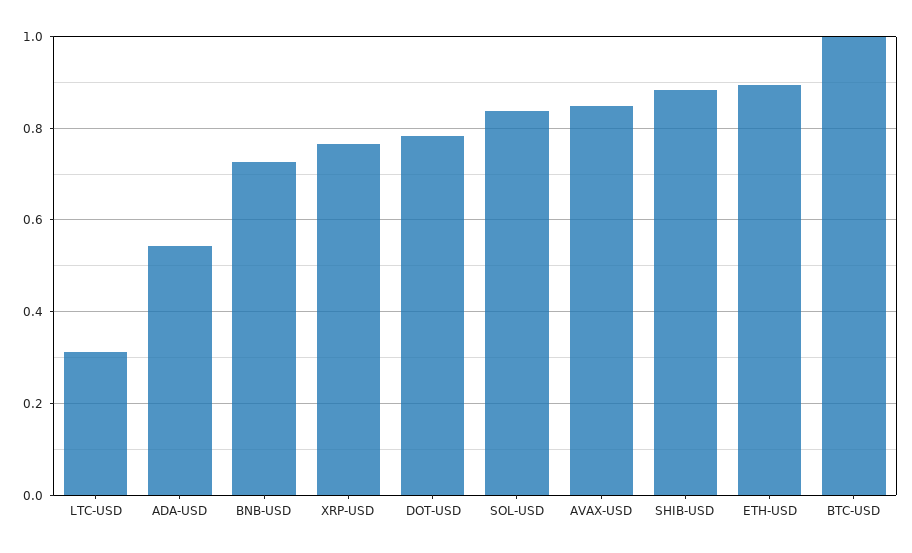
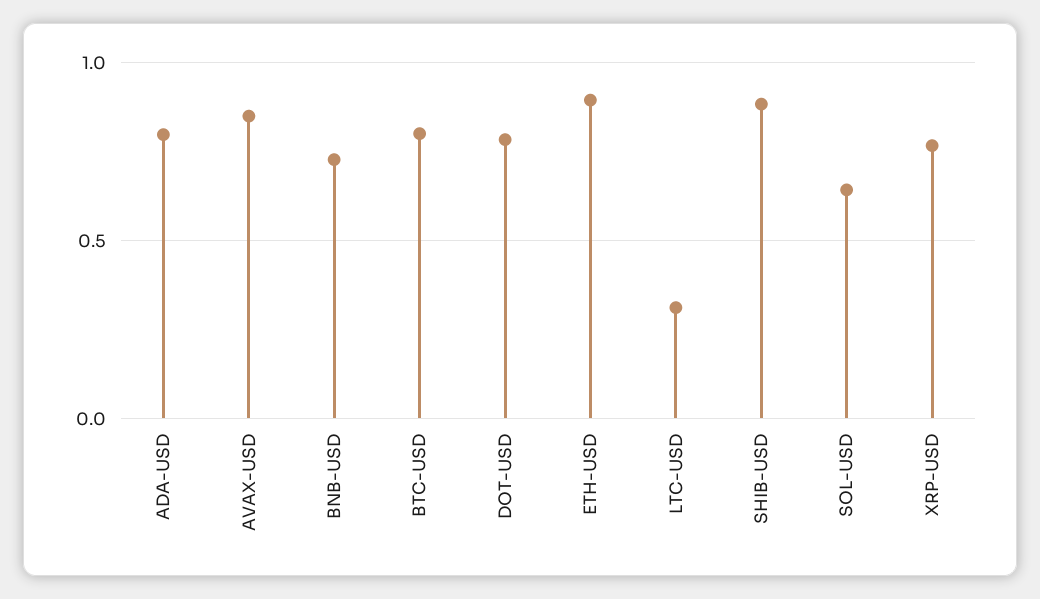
ADA-USD: 0.54 -> 0.8
SOL-USD: 0.84 -> 0.65
BTC-USD: 1 -> 0.8

